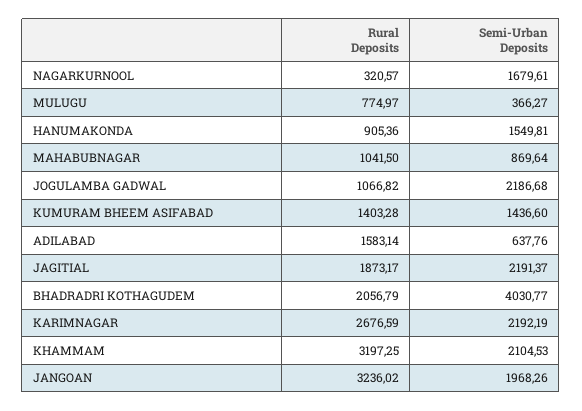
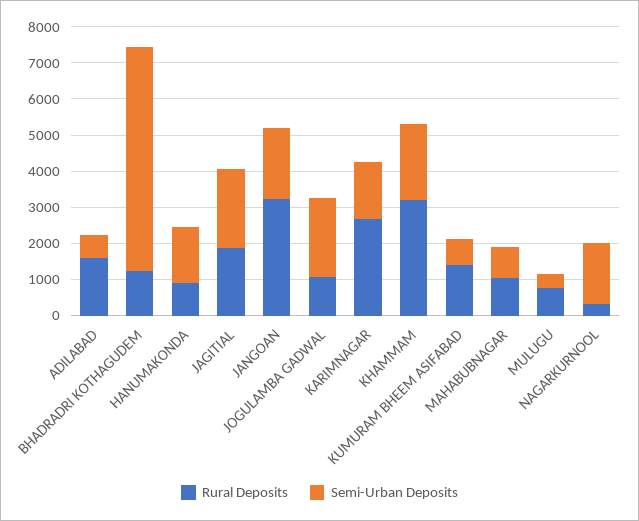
Semi-Urban Deposits, KUMURAM BHEEM ASIFABAD: 1436.6 -> 750
Rural Deposits, BHADRADRI KOTHAGUDEM: 2056.79 -> 1250
Semi-Urban Deposits, BHADRADRI KOTHAGUDEM: 4030.77 -> 6250
Semi-Urban Deposits, KARIMNAGAR: 2192.19 -> 1500

